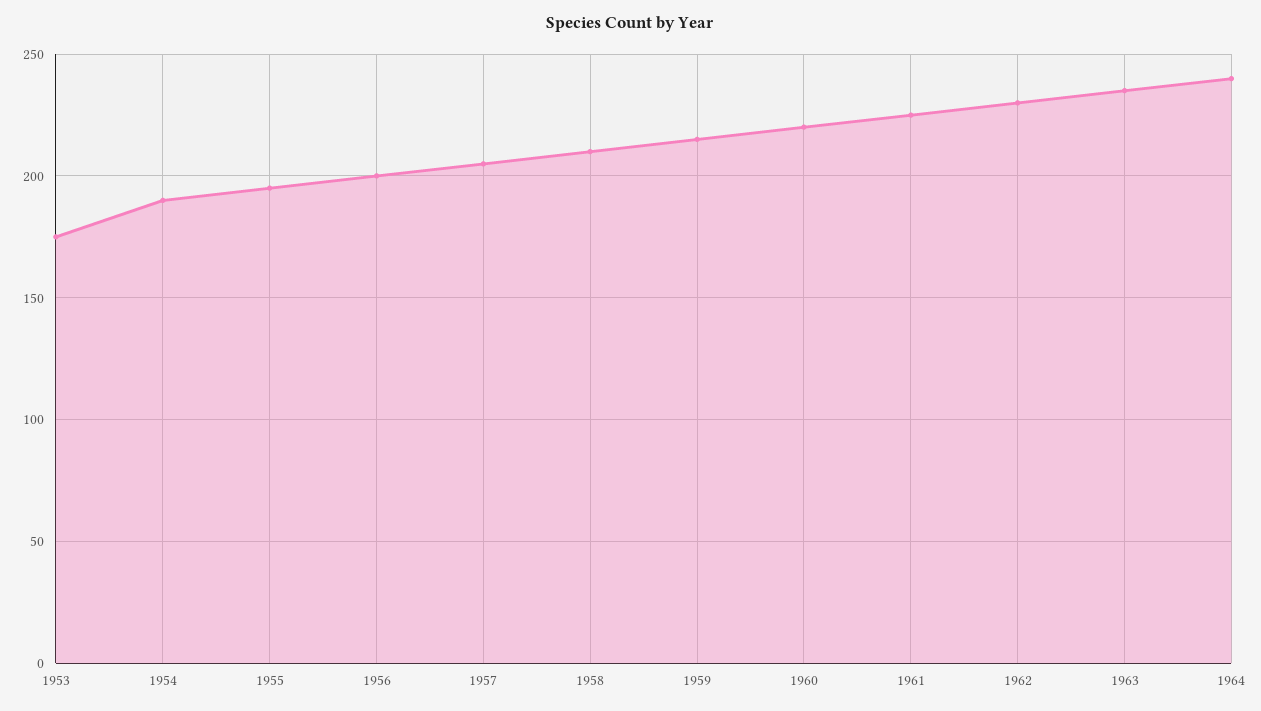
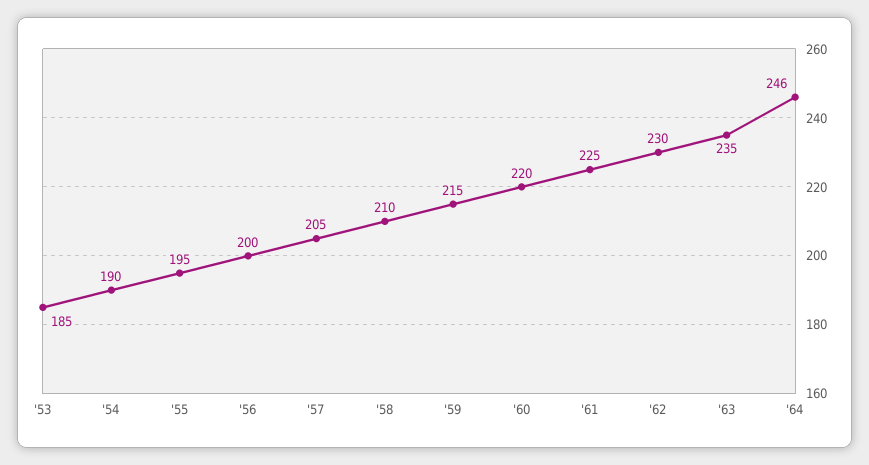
1953: 175 -> 185
1964: 240 -> 246

